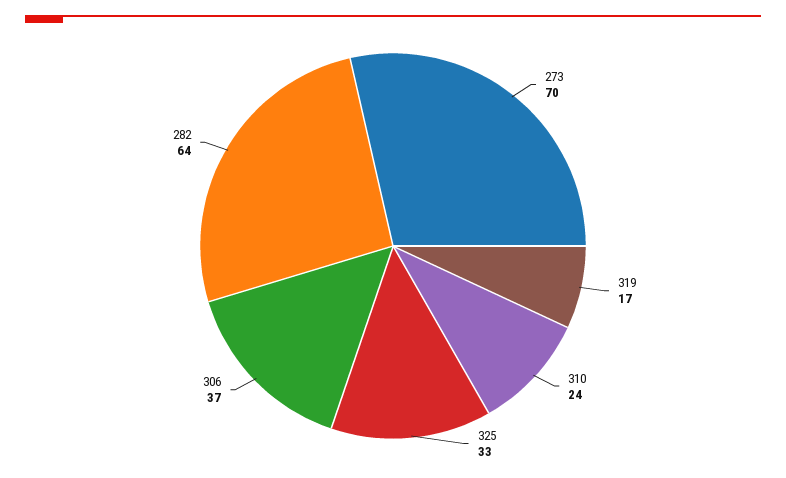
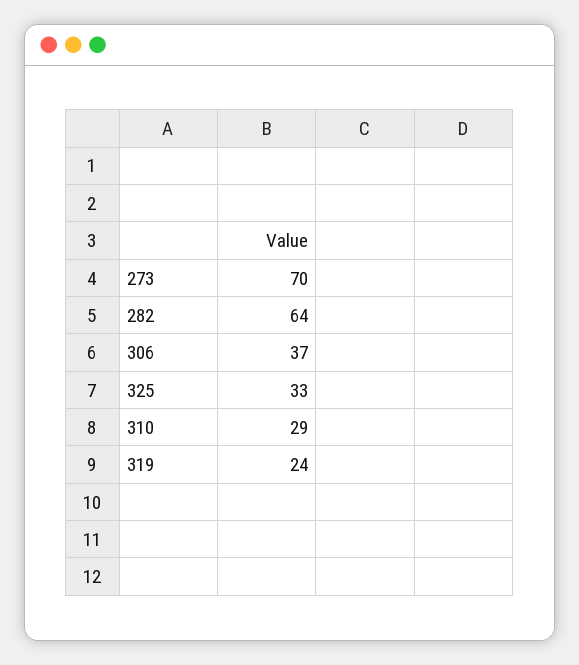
319: 17 -> 24
310: 24 -> 29

